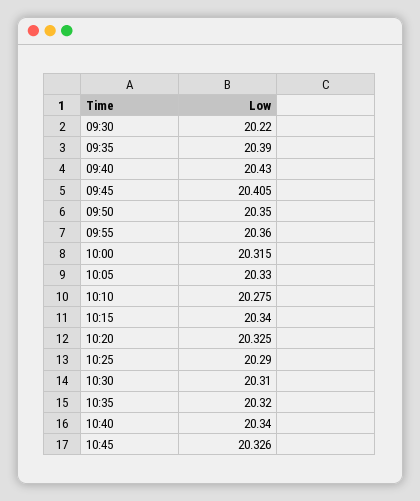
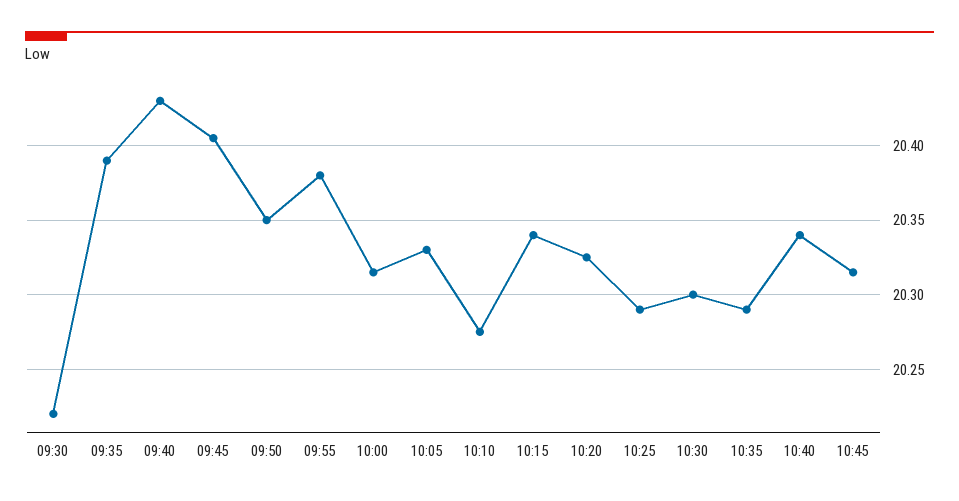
09:55: 20.36 -> 20.38
10:30: 20.31 -> 20.3
10:35: 20.32 -> 20.29
10:45: 20.326 -> 20.315

